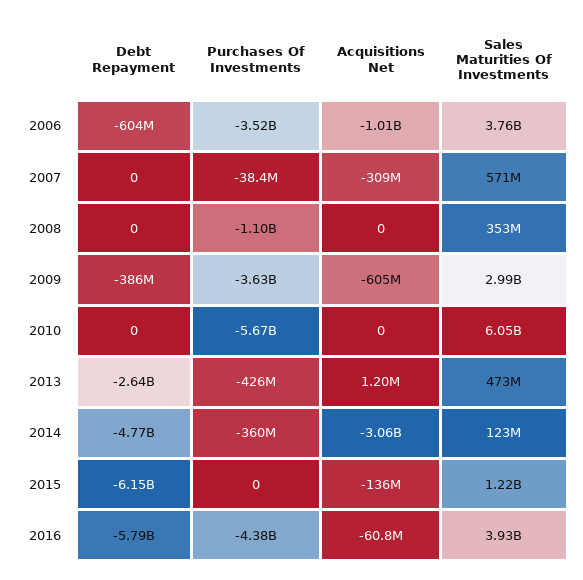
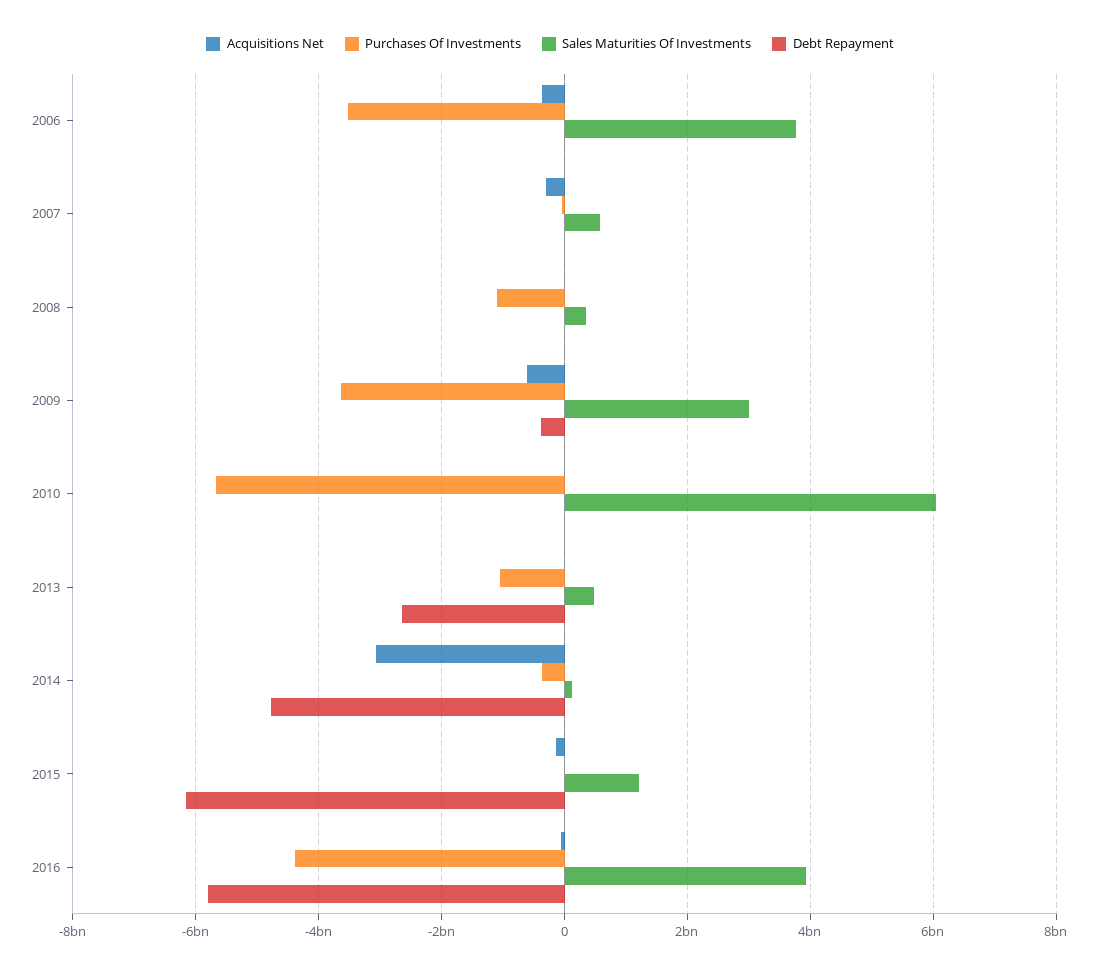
Debt Repayment, 2006: -604000000 -> 0
Acquisitions Net, 2006: -1010000000 -> -400000000
Purchases Of Investments, 2013: -426000000 -> -1000000000

